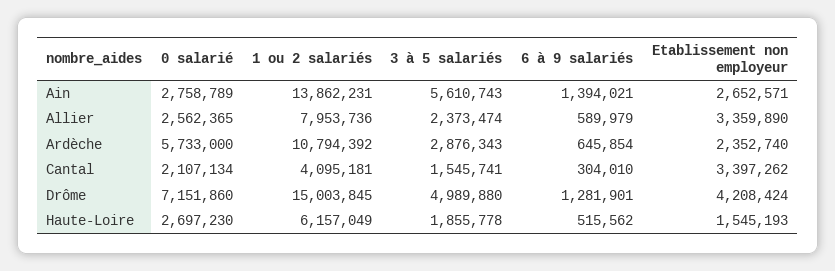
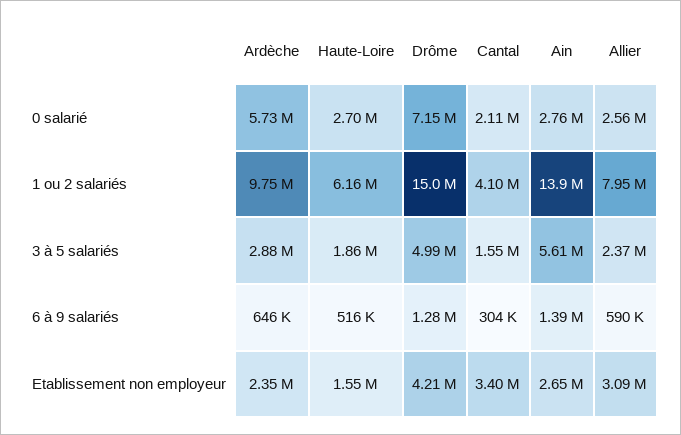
Etablissement non employeur, Allier: 3359890 -> 3090000
1 ou 2 salariés, Ardèche: 10794392 -> 9750000

